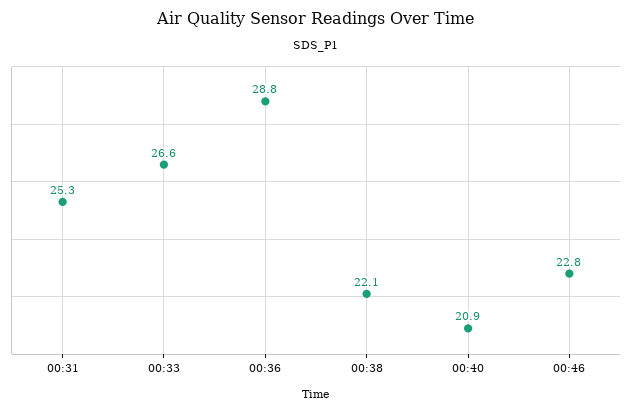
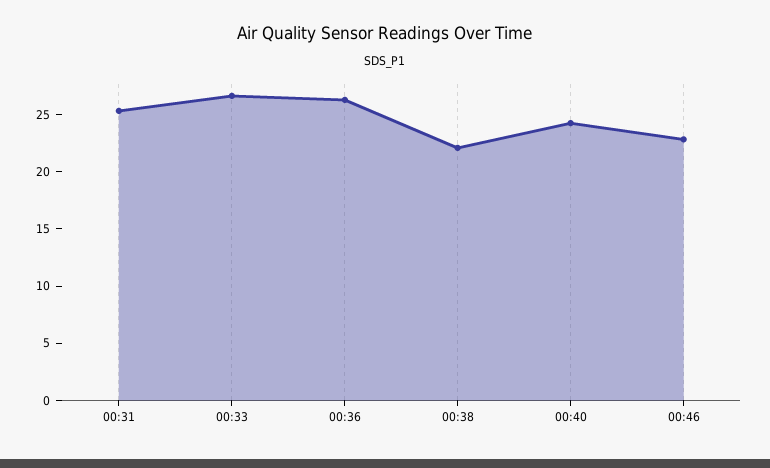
00:36: 28.8 -> 26
00:40: 20.9 -> 24

